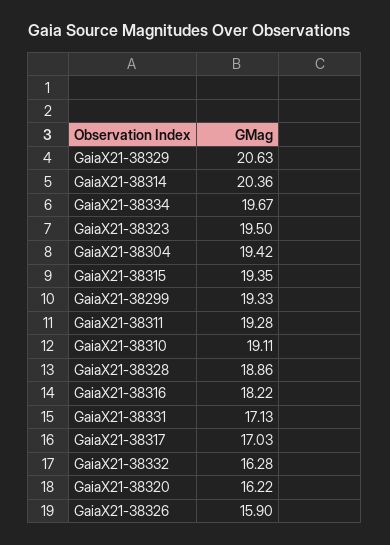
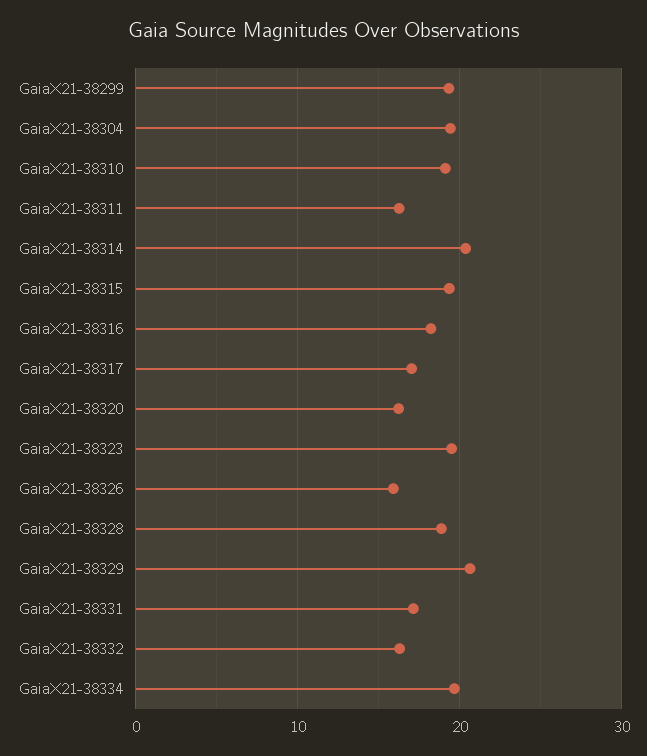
GaiaX21-38311: 19.28 -> 16

